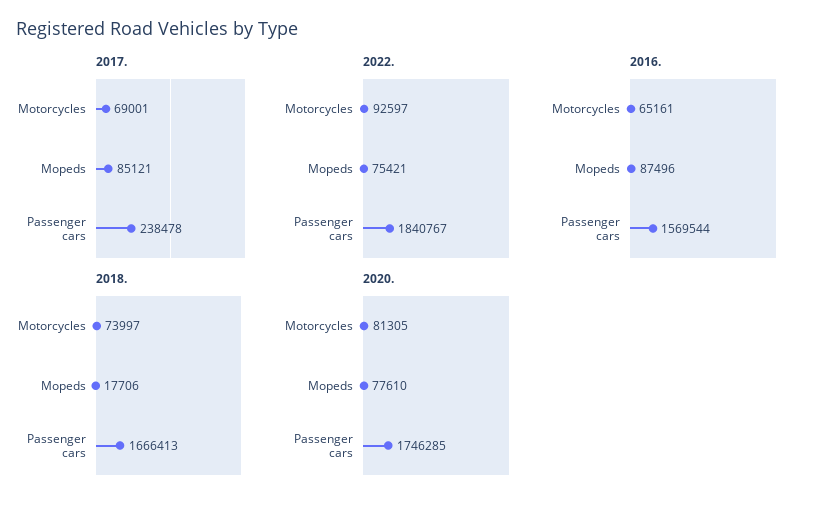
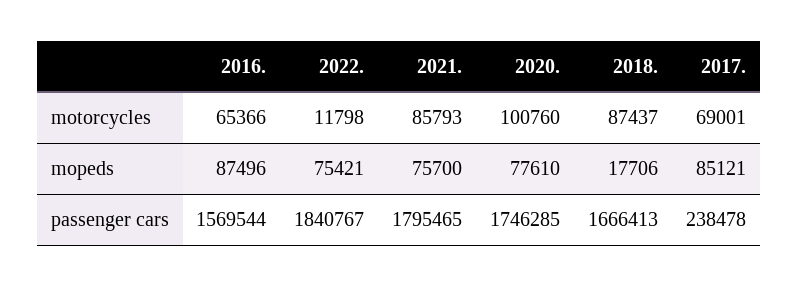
2022., Motorcycles: 92597 -> 11798
2016., Motorcycles: 65161 -> 65366
2018., Motorcycles: 73997 -> 87437
2020., Motorcycles: 81305 -> 100760
2021., Motorcycles: none -> 85793
2021., Mopeds: none -> 75700
2021., Passenger cars: none -> 1795465

